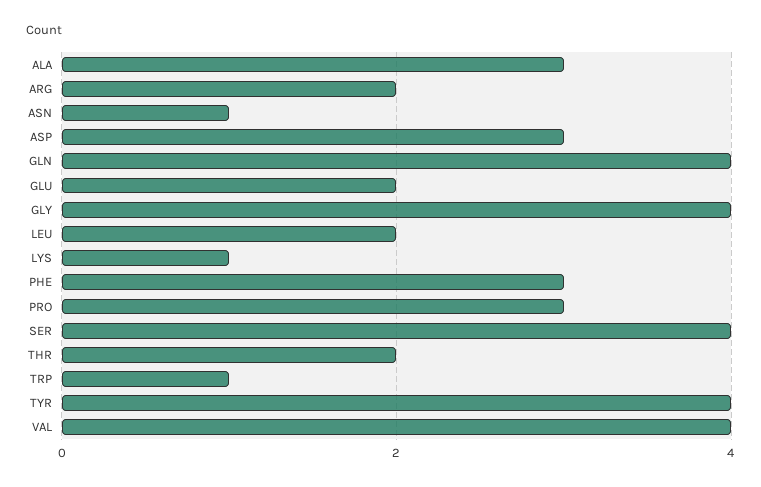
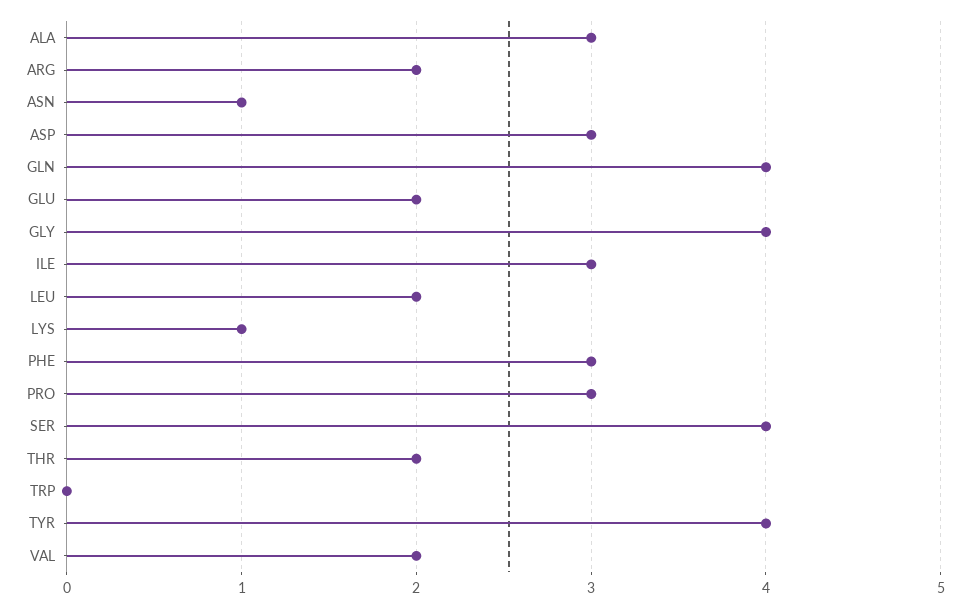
TRP: 1 -> 0
VAL: 4 -> 2
ILE: none -> 3

